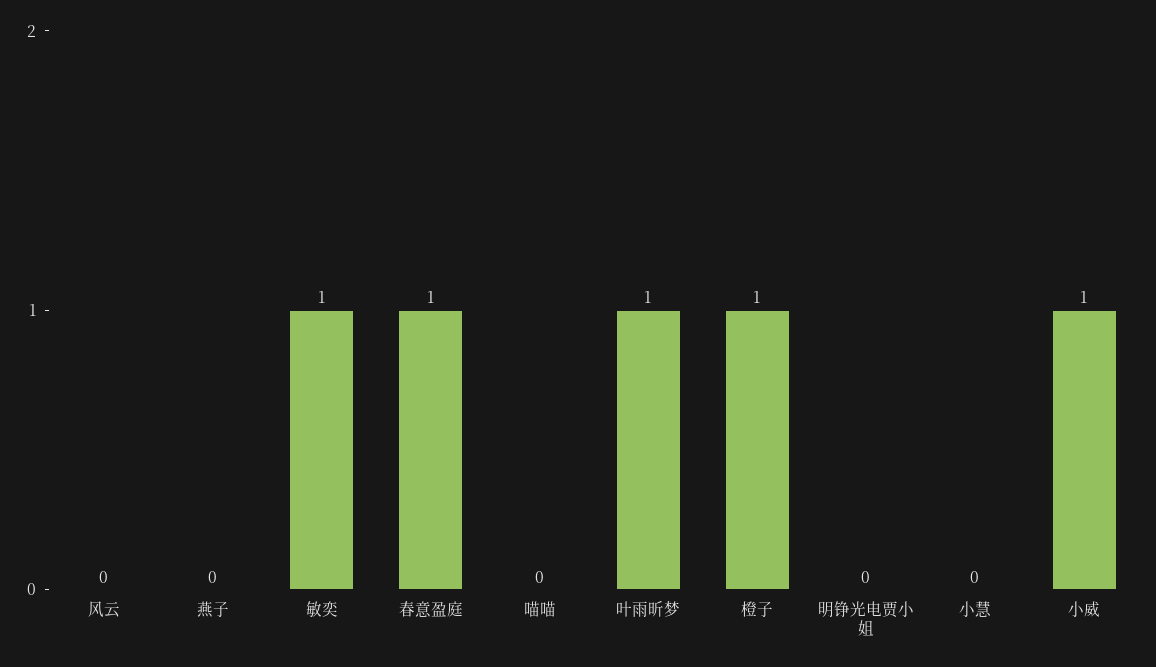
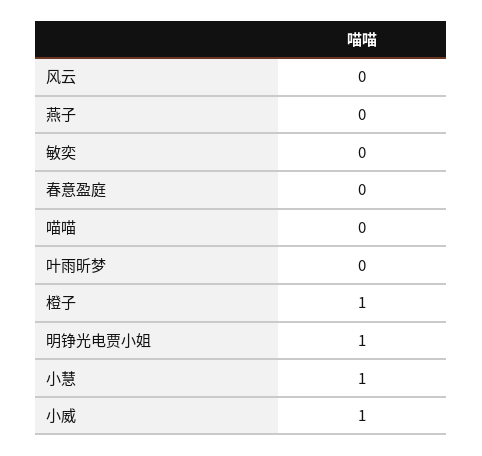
敏奕: 1 -> 0
春意盈庭: 1 -> 0
叶雨昕梦: 1 -> 0
明铮光电贾小姐: 0 -> 1
小慧: 0 -> 1

